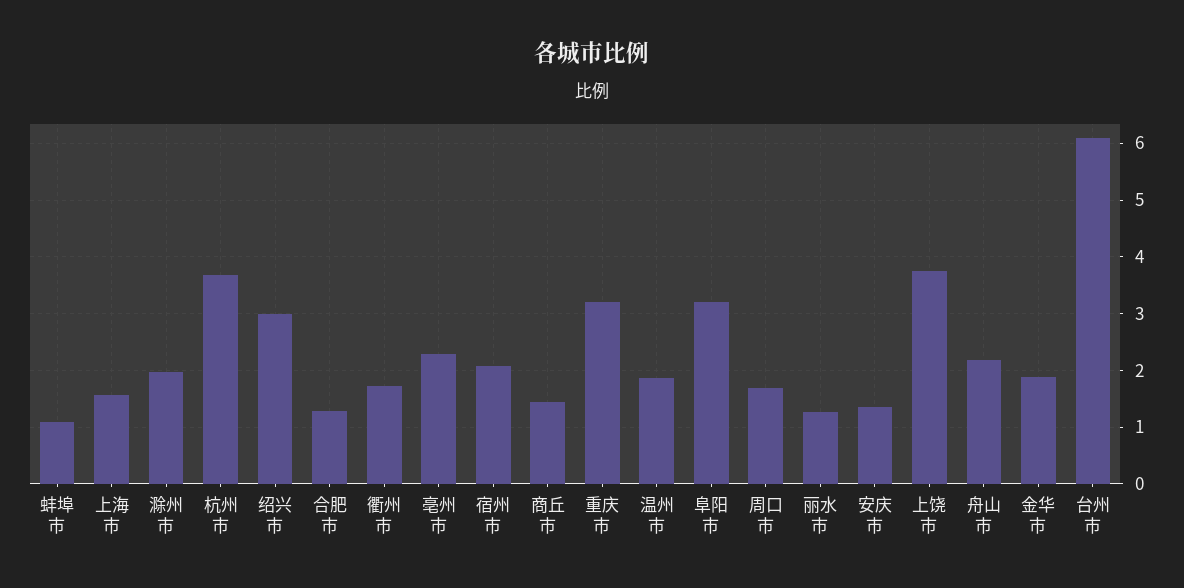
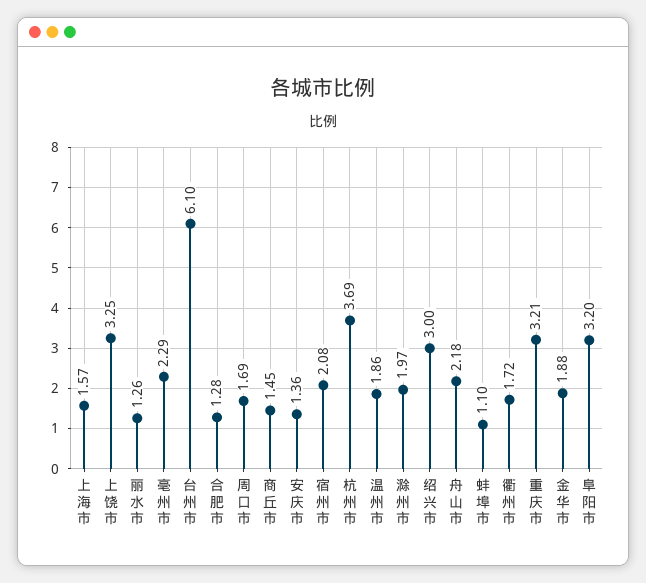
上饶市: 3.8 -> 3.25

